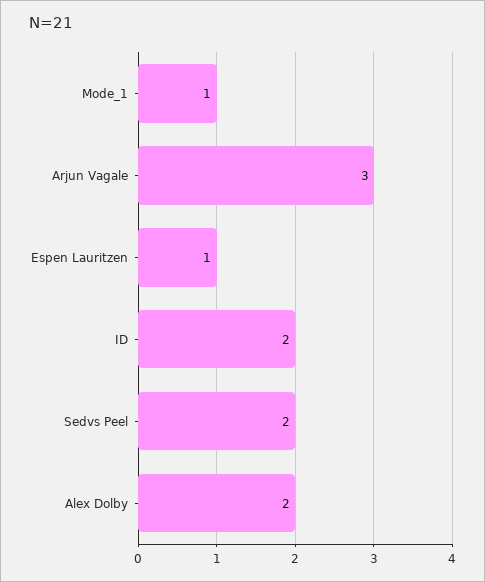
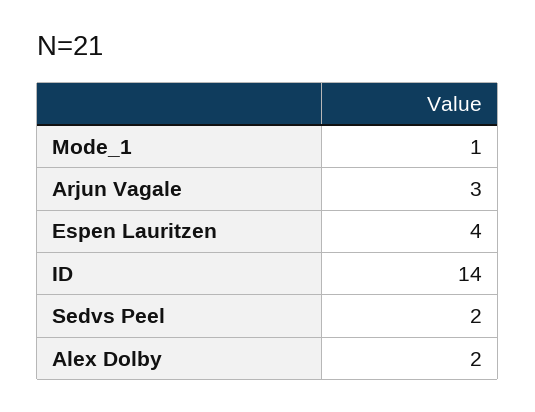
Espen Lauritzen: 1 -> 4
ID: 2 -> 14

